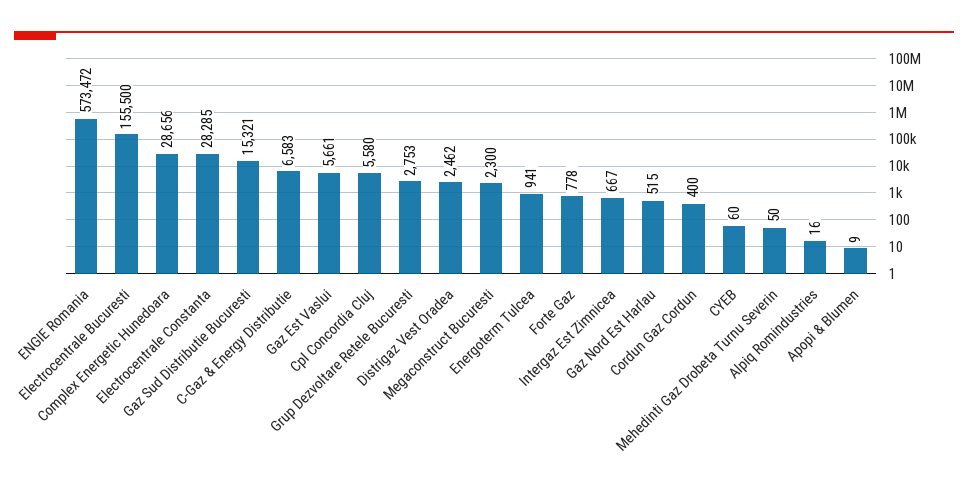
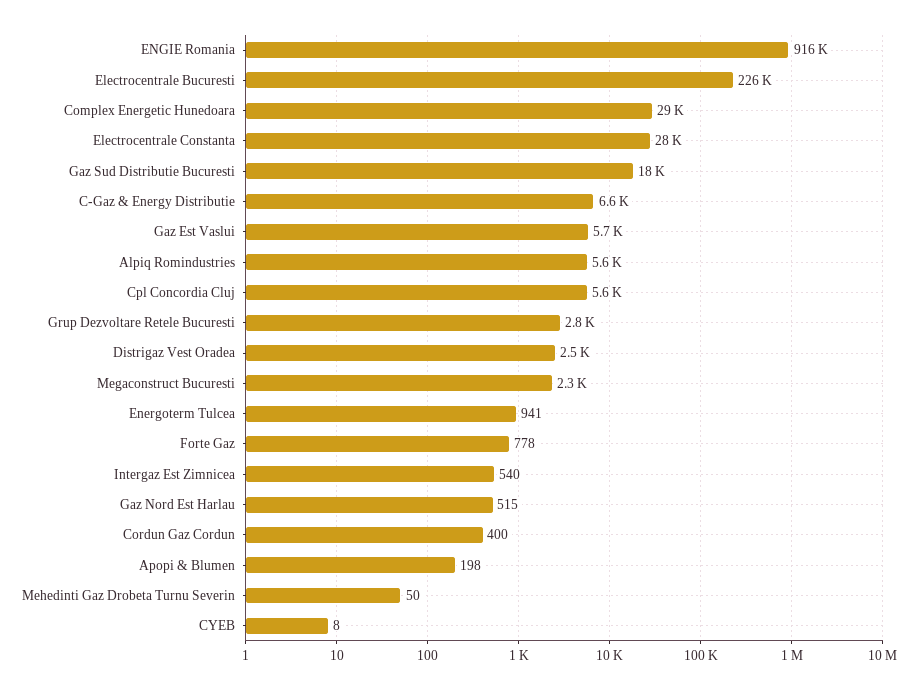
ENGIE Romania: 573472 -> 916000
Electrocentrale Bucuresti: 155500 -> 226000
Gaz Sud Distributie Bucuresti: 15321 -> 18000
Intergaz Est Zimnicea: 667 -> 540
CYEB: 60 -> 8
Alpiq Romindustries: 16 -> 5600
Apopi & Blumen: 9 -> 198

